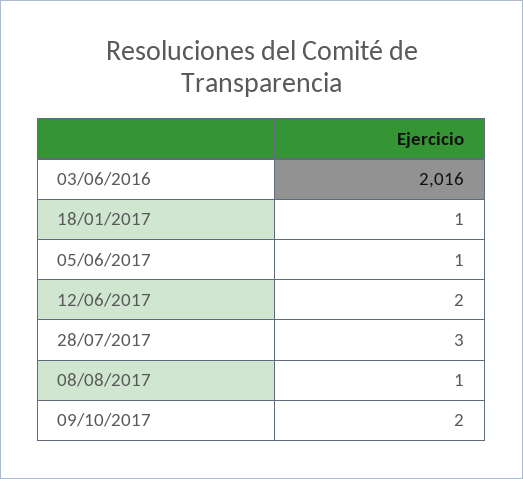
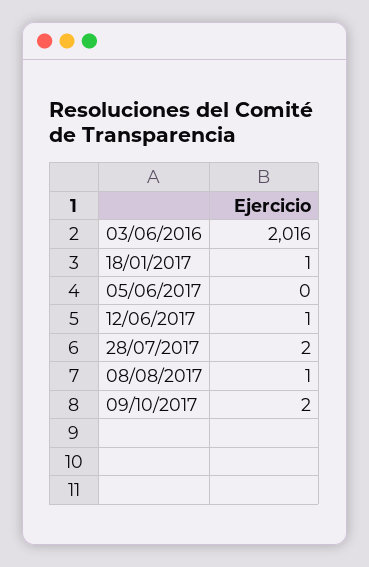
05/06/2017: 1 -> 0
12/06/2017: 2 -> 1
28/07/2017: 3 -> 2

